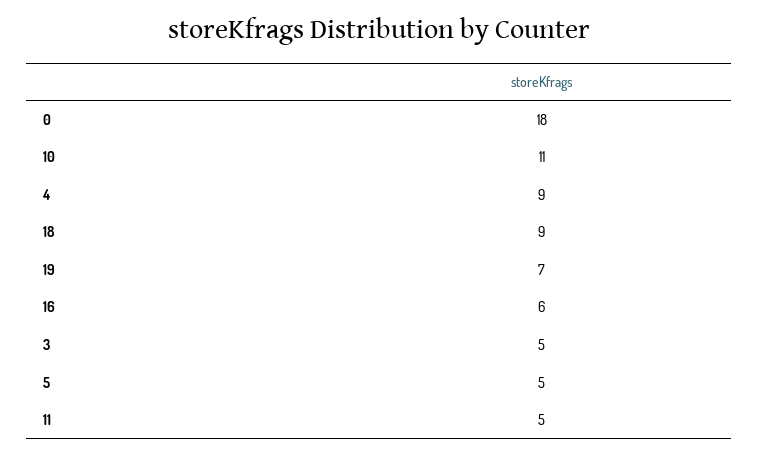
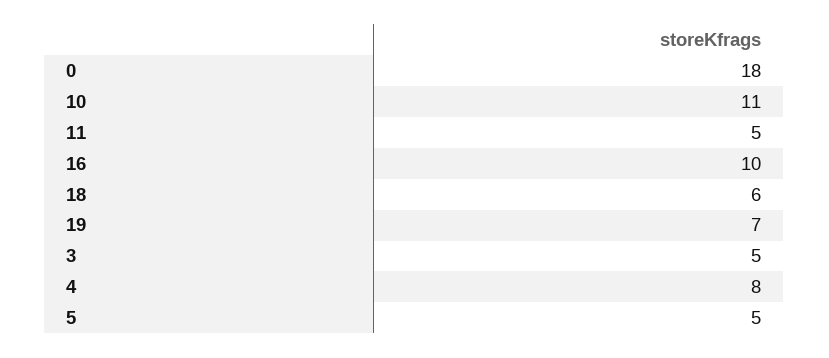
4: 9 -> 8
18: 9 -> 6
16: 6 -> 10

